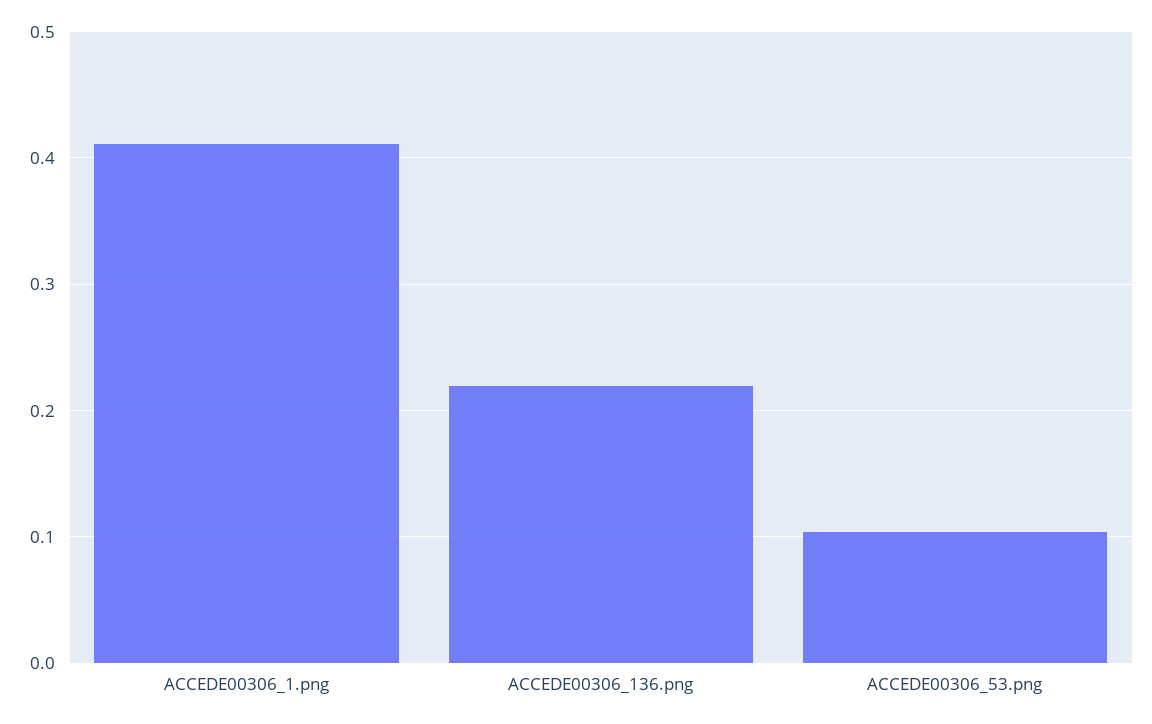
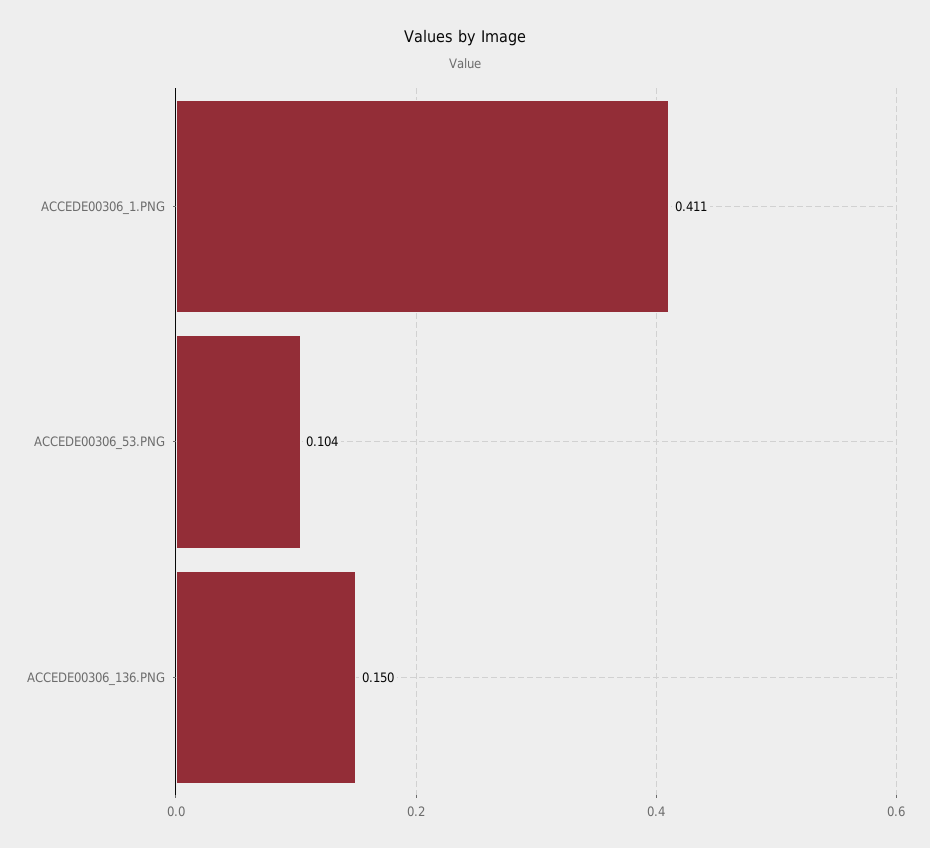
ACCEDE00306_136.png: 0.22 -> 0.15

